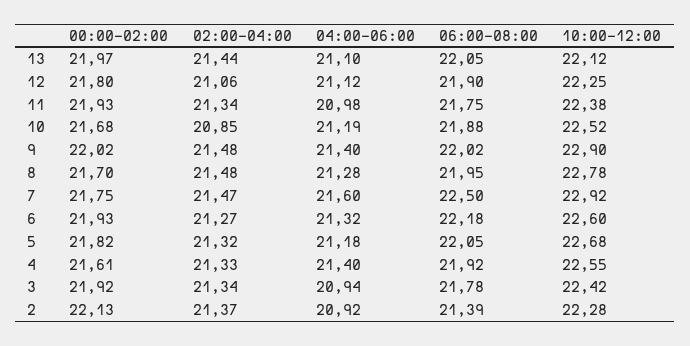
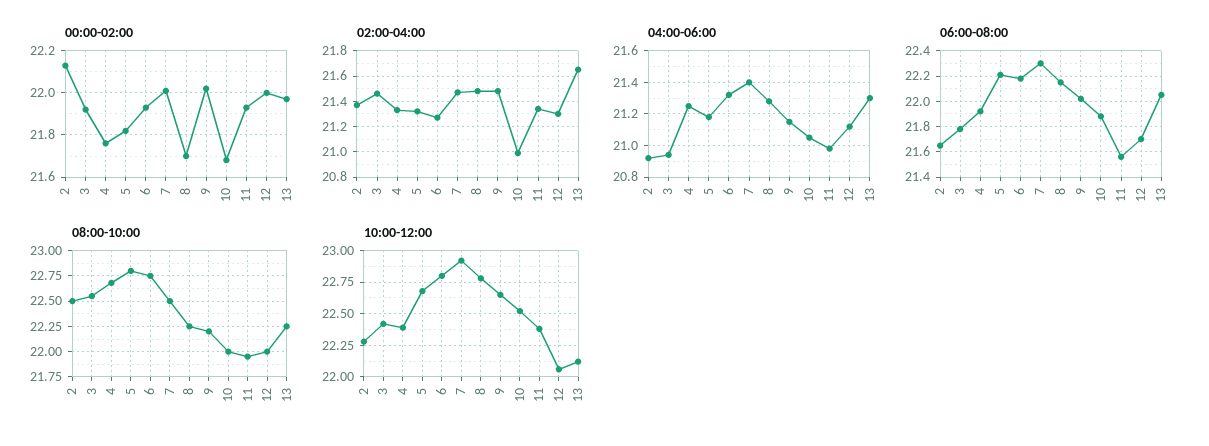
02:00-04:00, 13: 21.44 -> 21.65
04:00-06:00, 13: 21.1 -> 21.3
00:00-02:00, 12: 21.8 -> 22
02:00-04:00, 12: 21.06 -> 21.3
06:00-08:00, 12: 21.9 -> 21.7
10:00-12:00, 12: 22.25 -> 22.05
06:00-08:00, 11: 21.75 -> 21.55
02:00-04:00, 10: 20.85 -> 21
04:00-06:00, 10: 21.19 -> 21.05
04:00-06:00, 9: 21.4 -> 21.15
10:00-12:00, 9: 22.9 -> 22.65
06:00-08:00, 8: 21.95 -> 22.15
00:00-02:00, 7: 21.75 -> 22
04:00-06:00, 7: 21.6 -> 21.4
06:00-08:00, 7: 22.5 -> 22.3
10:00-12:00, 6: 22.6 -> 22.8
06:00-08:00, 5: 22.05 -> 22.2
00:00-02:00, 4: 21.61 -> 21.75
04:00-06:00, 4: 21.4 -> 21.25
10:00-12:00, 4: 22.55 -> 22.4
02:00-04:00, 3: 21.34 -> 21.45
06:00-08:00, 2: 21.39 -> 21.65
08:00-10:00, 2: none -> 22.5
08:00-10:00, 3: none -> 22.5
08:00-10:00, 4: none -> 22.75
08:00-10:00, 5: none -> 22.75
08:00-10:00, 6: none -> 22.75
08:00-10:00, 7: none -> 22.5
08:00-10:00, 8: none -> 22.25
08:00-10:00, 9: none -> 22.25
08:00-10:00, 10: none -> 22
08:00-10:00, 11: none -> 22
08:00-10:00, 12: none -> 22
08:00-10:00, 13: none -> 22.25

